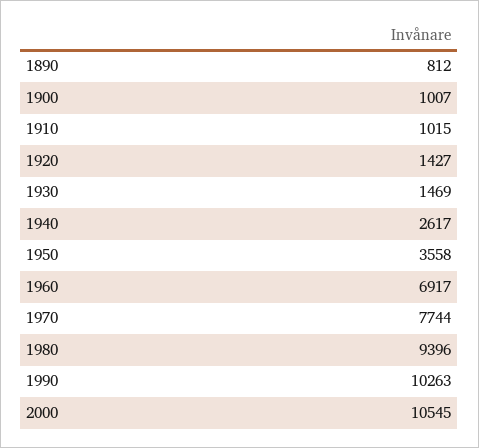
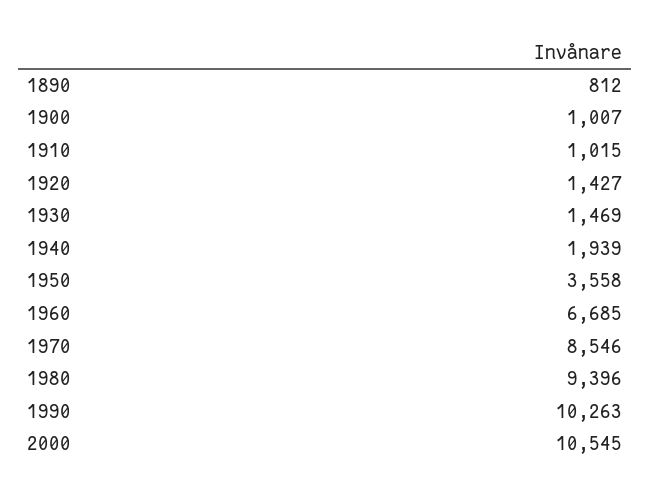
1940: 2617 -> 1939
1960: 6917 -> 6685
1970: 7744 -> 8546

